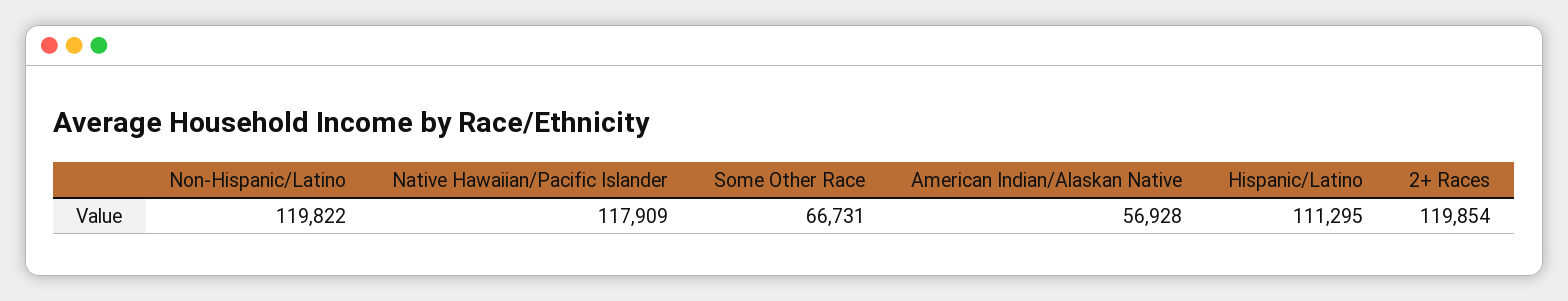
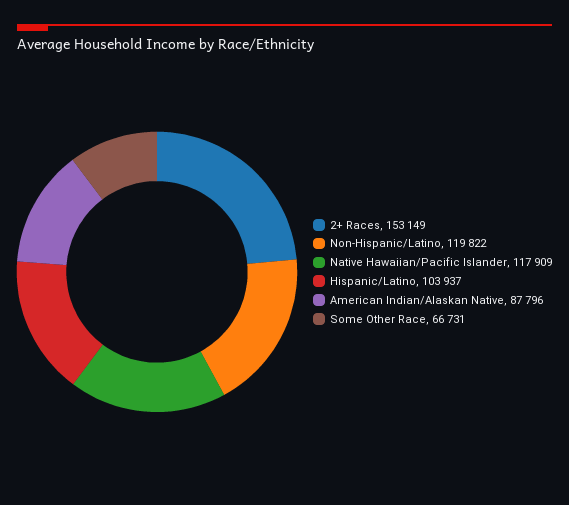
American Indian/Alaskan Native: 56928 -> 87796
Hispanic/Latino: 111295 -> 103937
2+ Races: 119854 -> 153149

